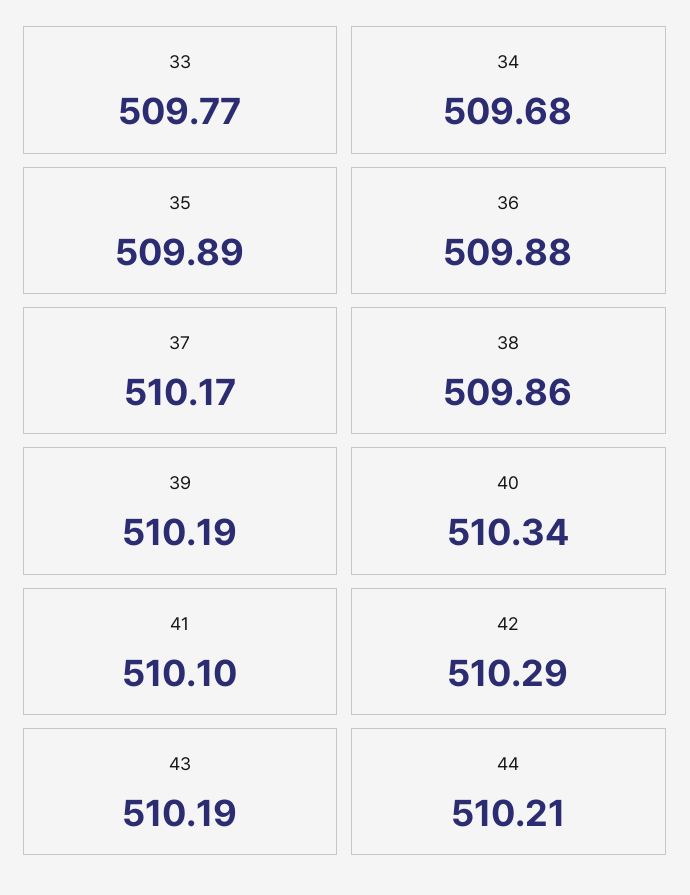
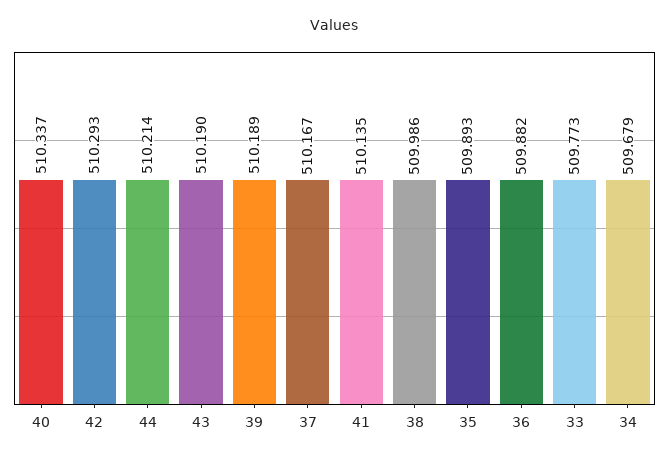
38: 509.86 -> 509.986
41: 510.1 -> 510.135

